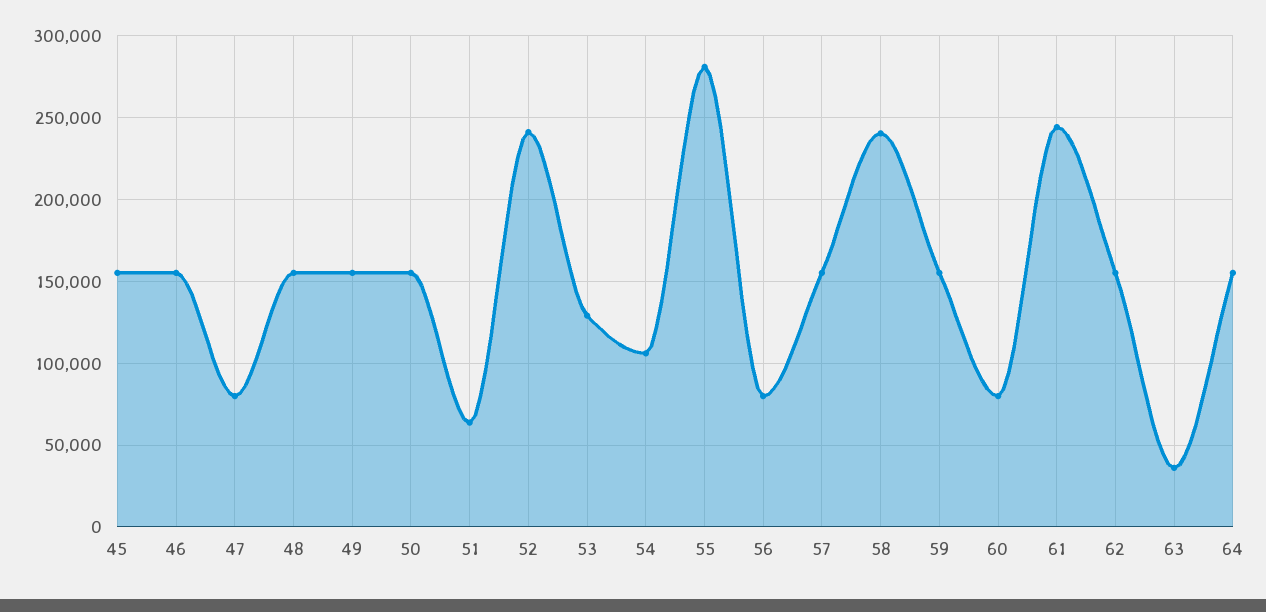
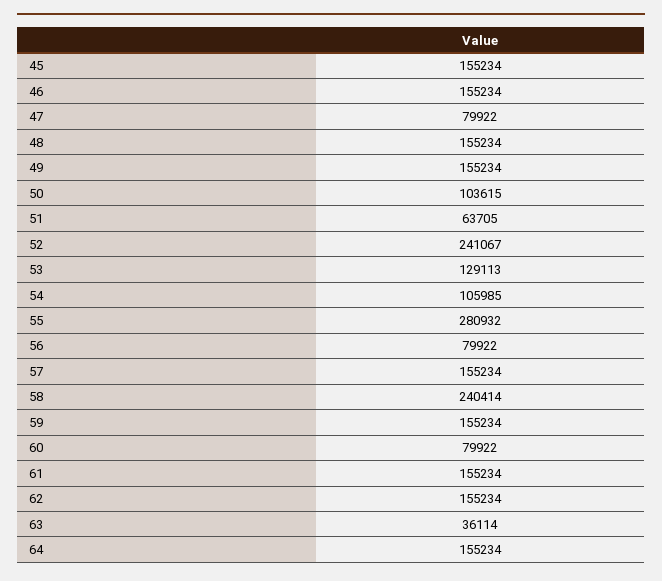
50: 155000 -> 103615
61: 245000 -> 155234

